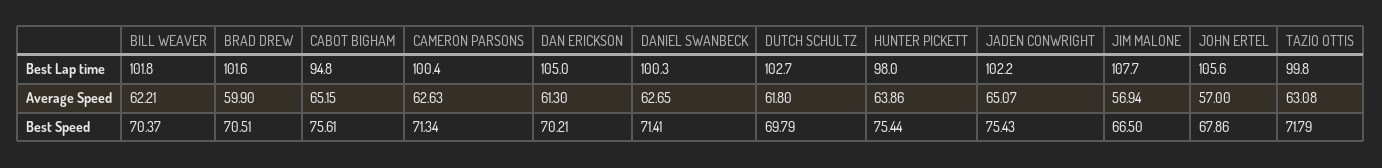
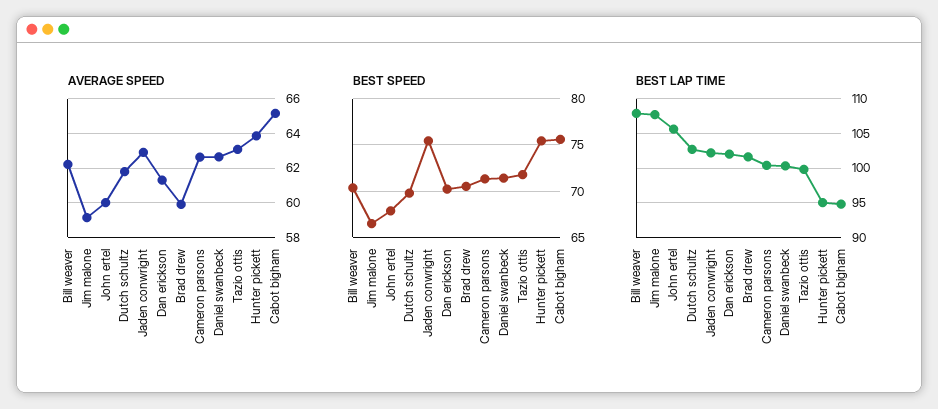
Best Lap time, BILL WEAVER: 101.8 -> 108
Best Lap time, DAN ERICKSON: 105 -> 102
Best Lap time, HUNTER PICKETT: 98 -> 95
Average Speed, JADEN CONWRIGHT: 65.07 -> 63
Average Speed, JIM MALONE: 56.94 -> 59
Average Speed, JOHN ERTEL: 57 -> 60

